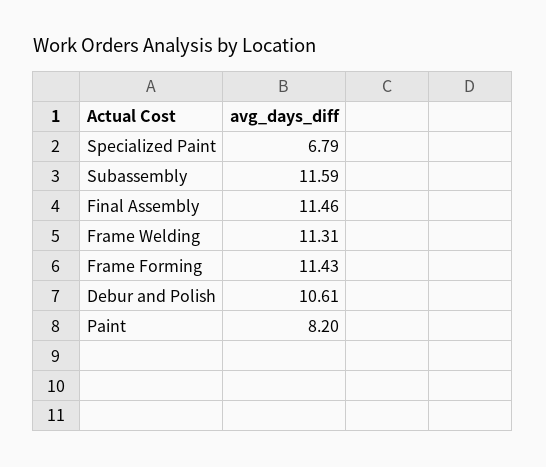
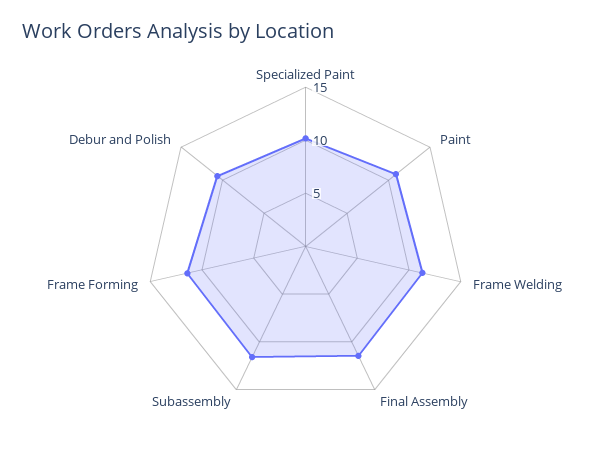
Specialized Paint: 6.79 -> 10
Paint: 8.2 -> 11

